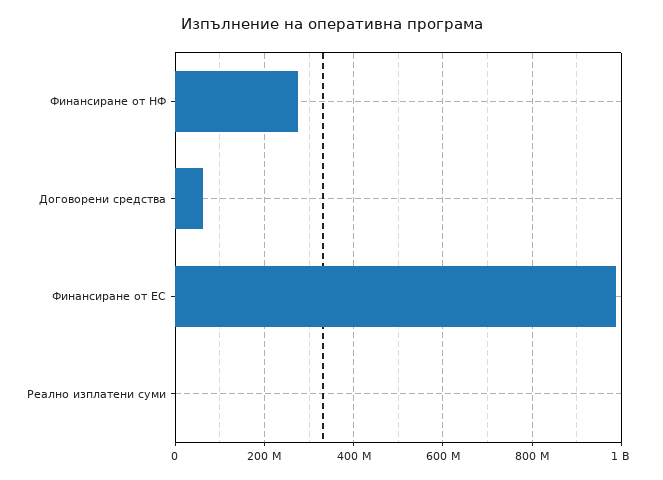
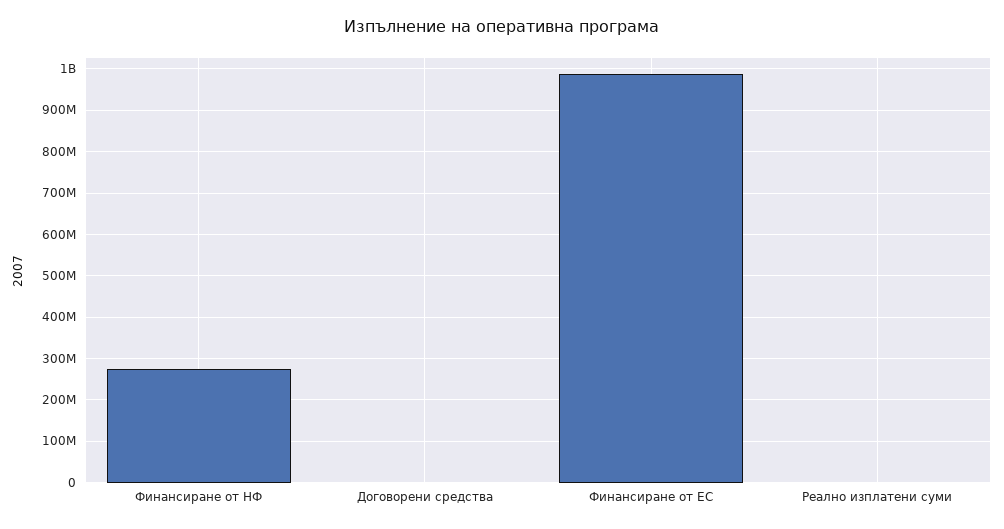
Договорени средства: 60000000 -> 0

